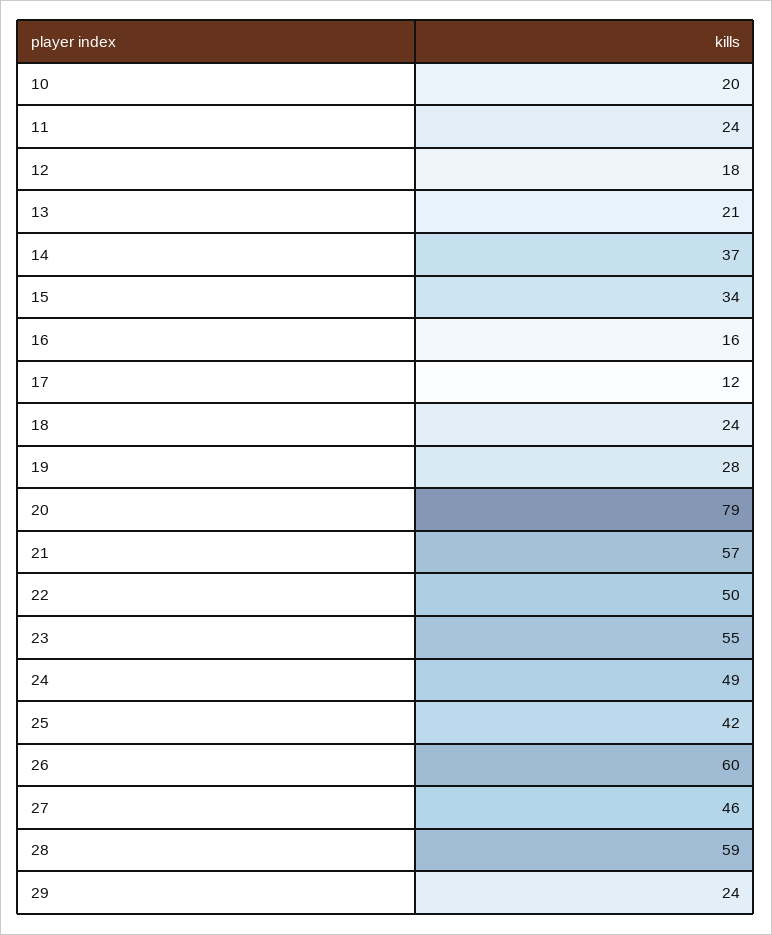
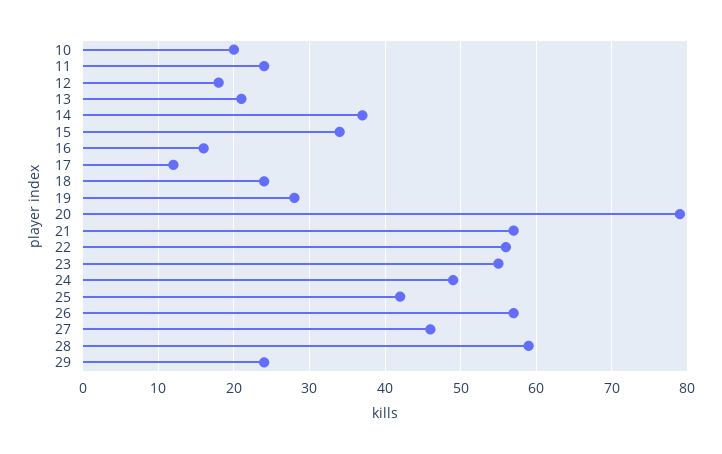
22: 50 -> 56
26: 60 -> 57

